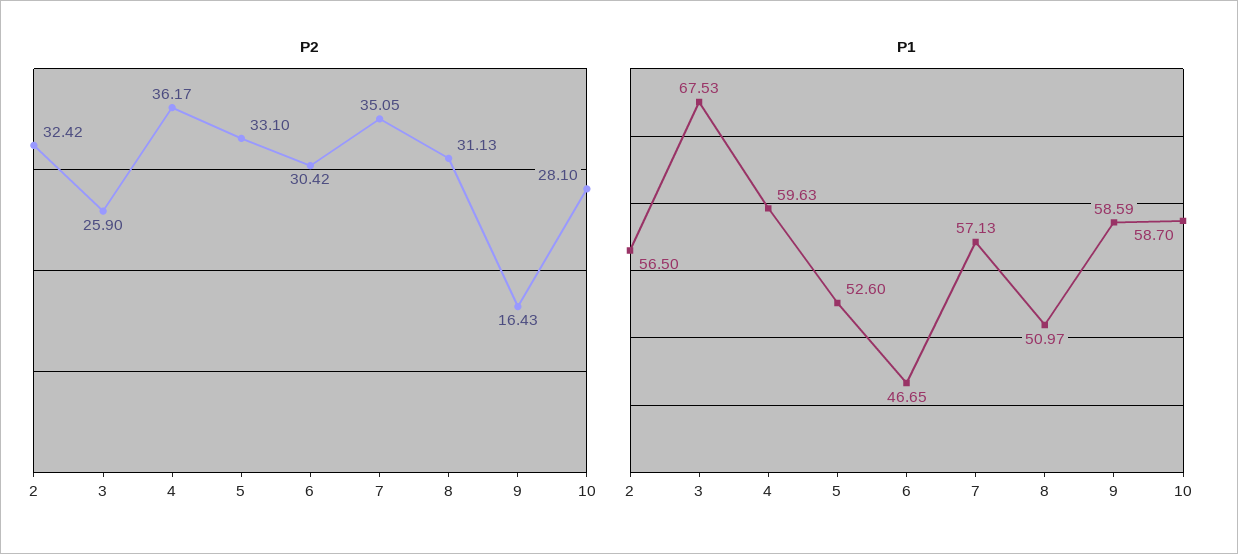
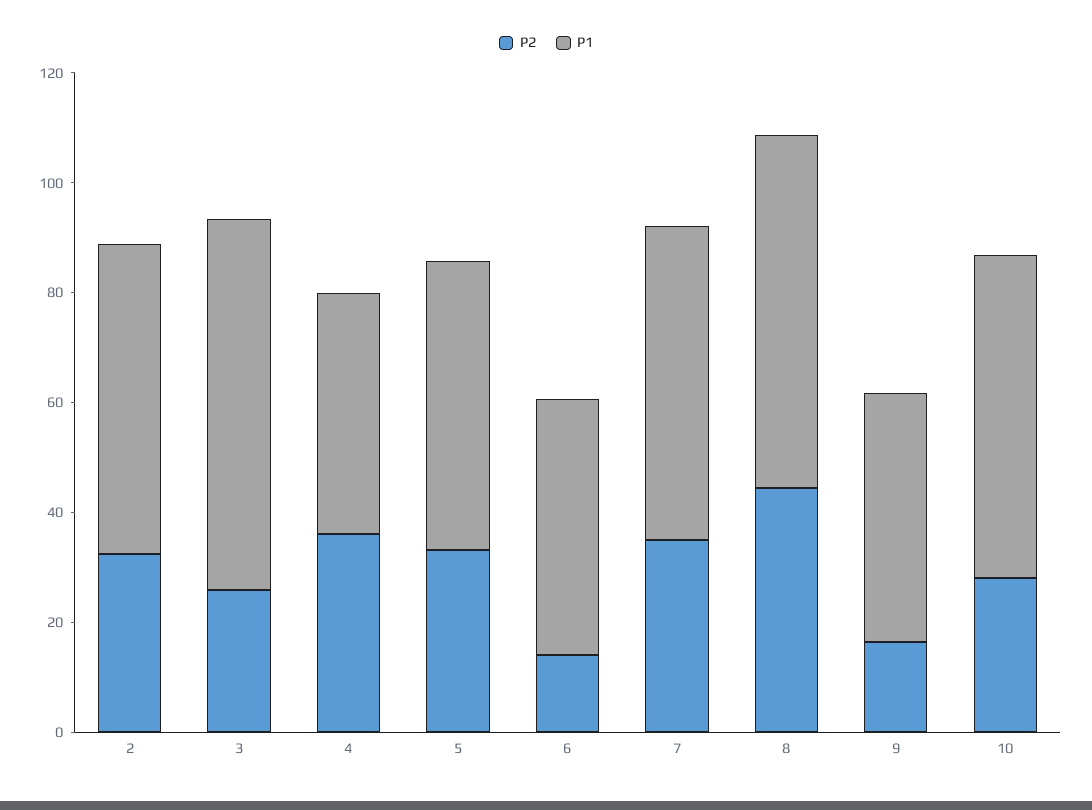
P2, 6: 30.42 -> 15
P2, 8: 31.13 -> 45
P1, 4: 59.63 -> 45
P1, 8: 50.97 -> 65
P1, 9: 58.59 -> 45

